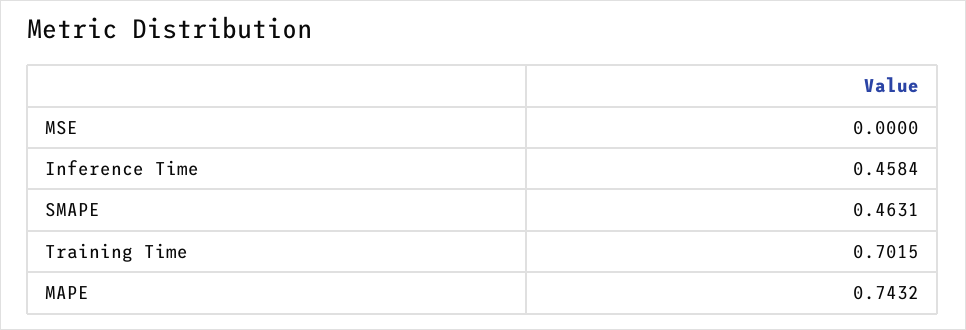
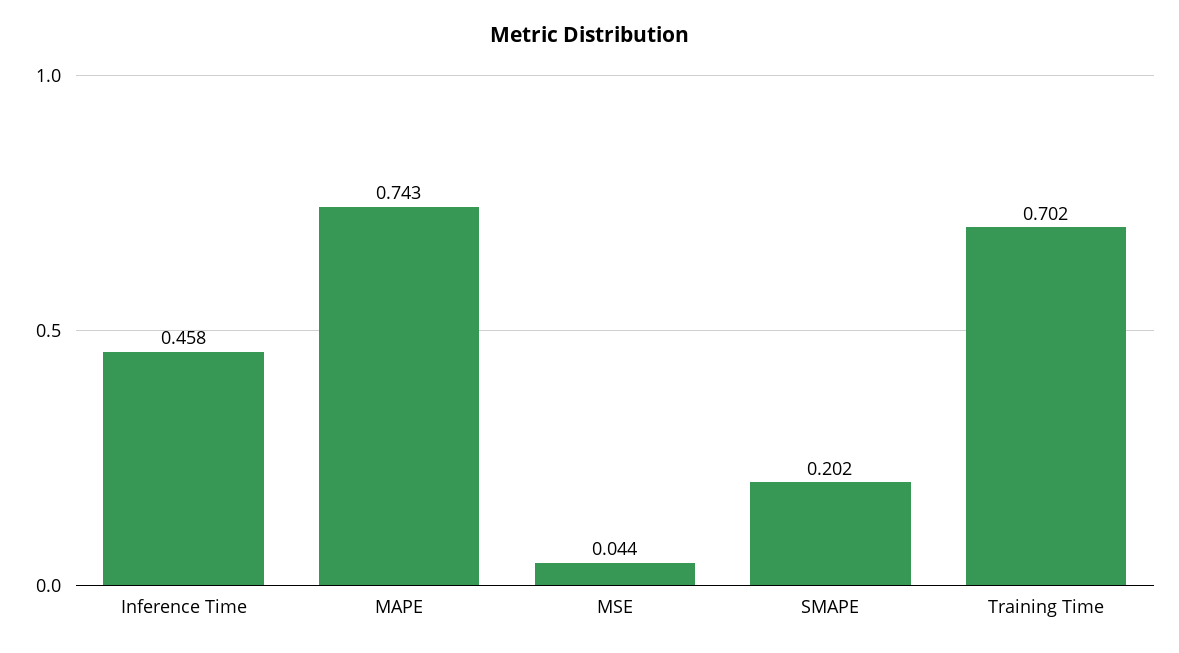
MSE: 0 -> 0.044
SMAPE: 0.4631 -> 0.202

